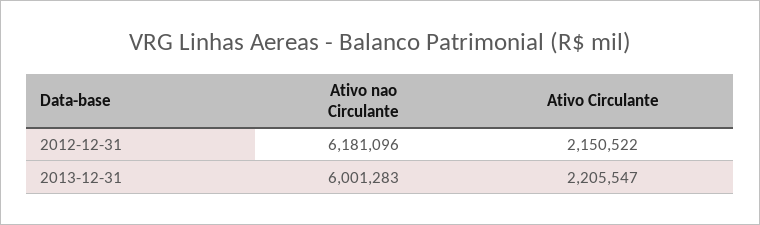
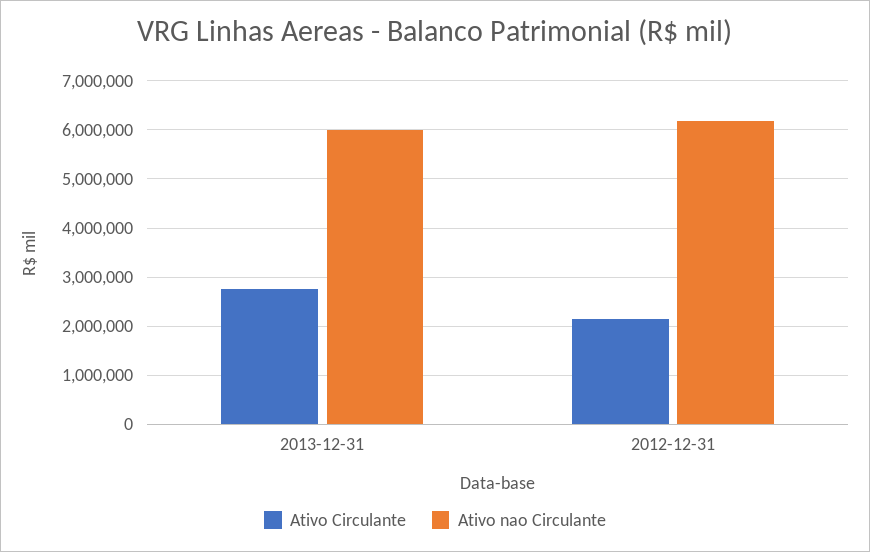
Ativo Circulante, 2013-12-31: 2205547 -> 2800000

